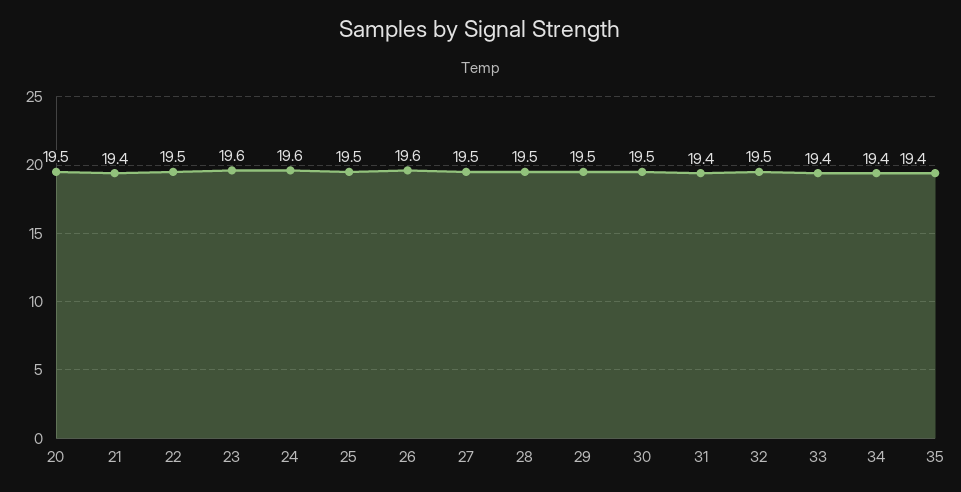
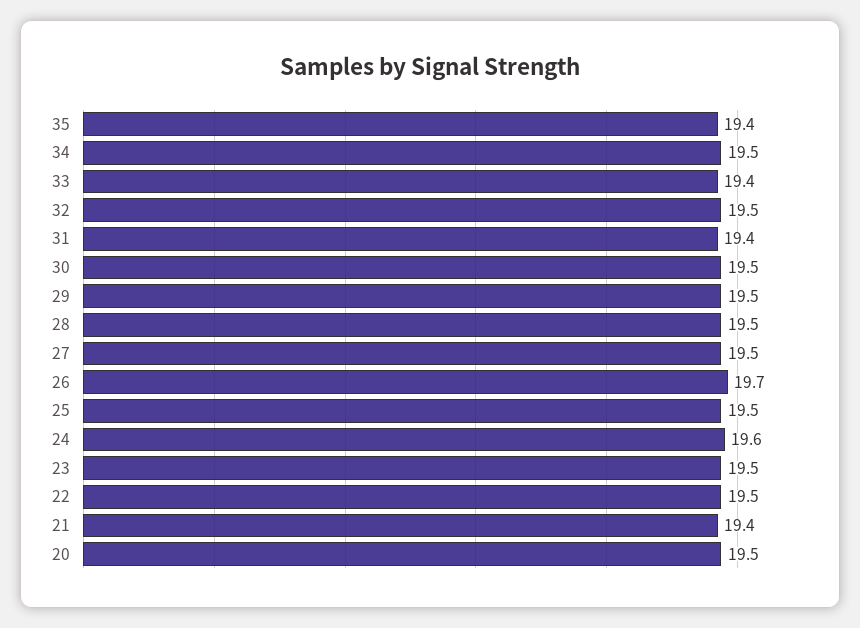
23: 19.6 -> 19.5
26: 19.6 -> 19.7
34: 19.4 -> 19.5

